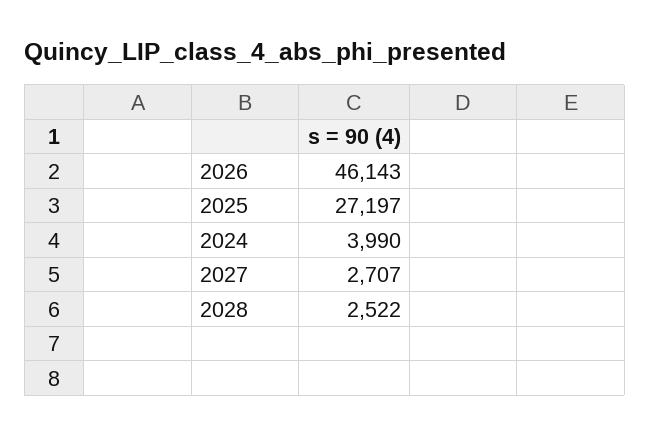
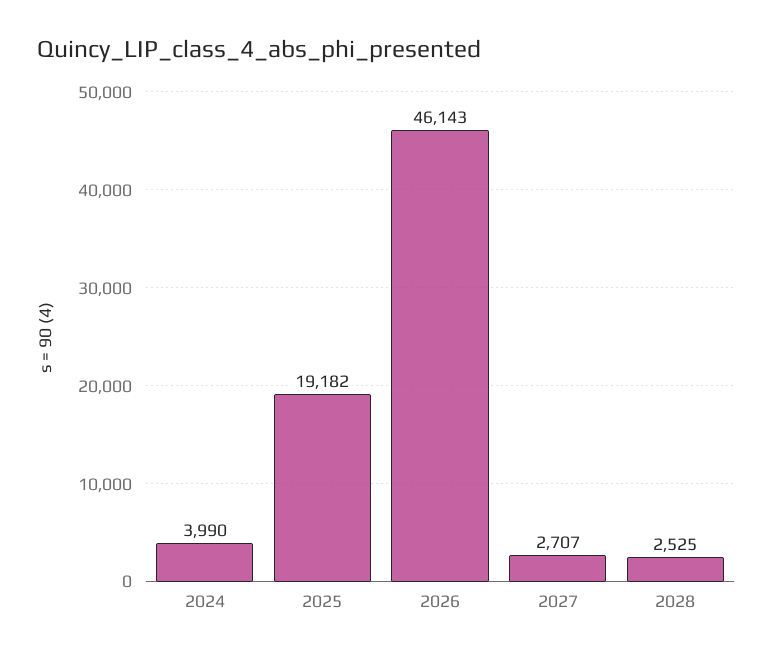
2025: 27197 -> 19182
2028: 2522 -> 2525

